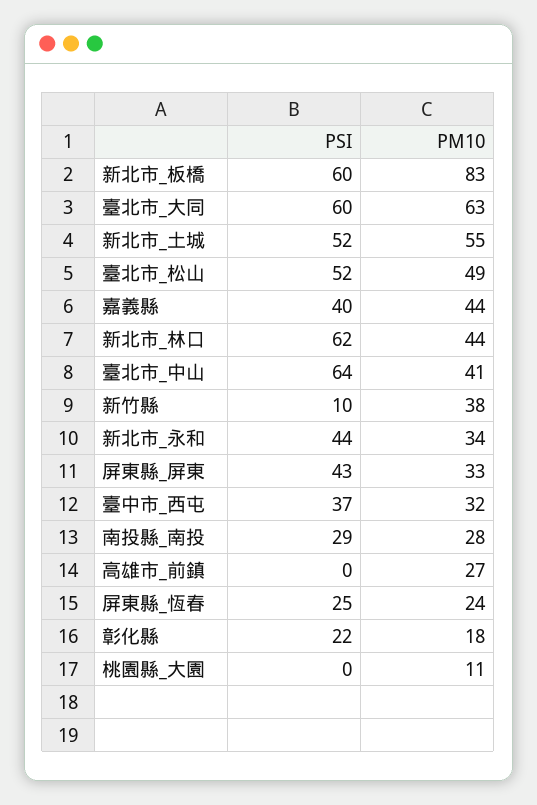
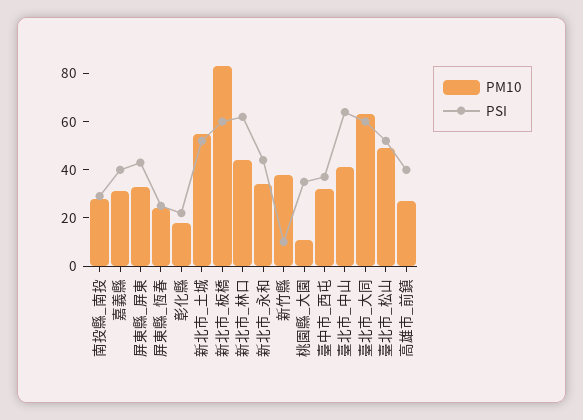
PM10, 嘉義縣: 44 -> 30
PSI, 高雄市_前鎮: 0 -> 40
PSI, 桃園縣_大園: 0 -> 35

